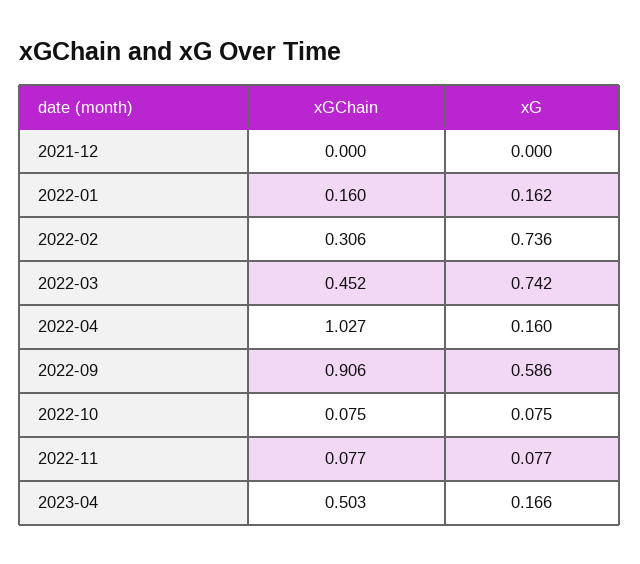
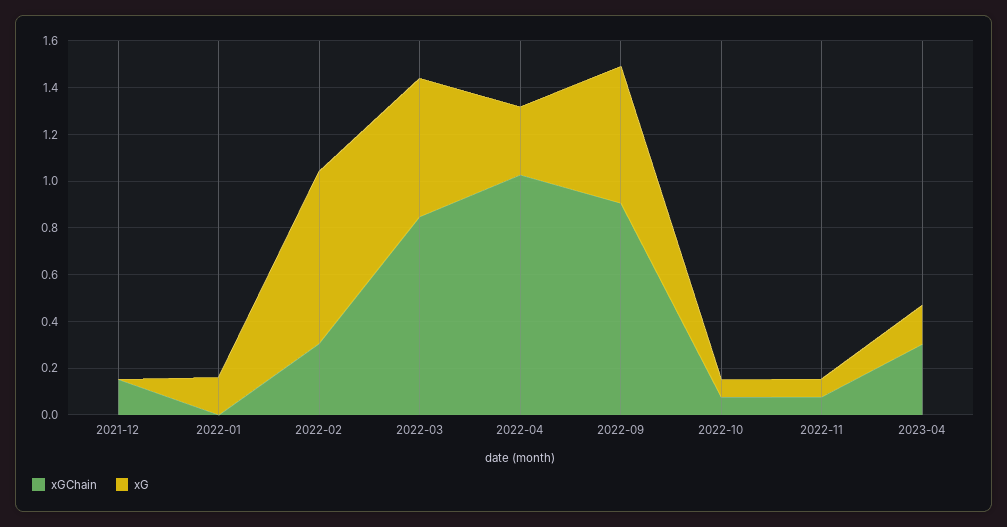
xGChain, 2021-12: 0 -> 0.15
xGChain, 2022-01: 0.16 -> 0
xGChain, 2022-03: 0.452 -> 0.85
xG, 2022-03: 0.742 -> 0.6
xG, 2022-04: 0.16 -> 0.3
xGChain, 2023-04: 0.503 -> 0.3

